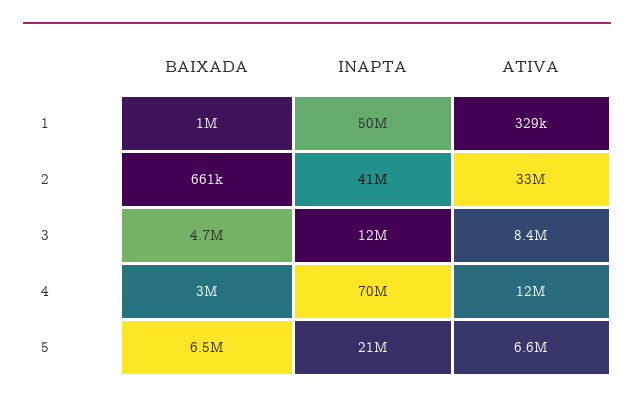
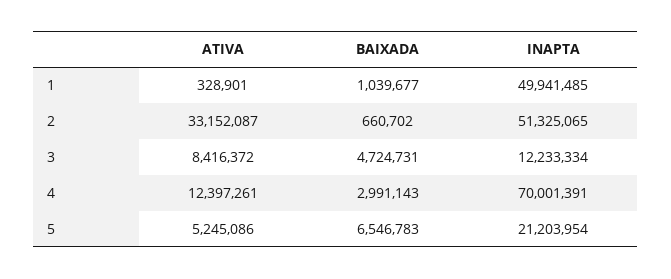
INAPTA, 2: 41000000 -> 51325065
ATIVA, 5: 6600000 -> 5245086

